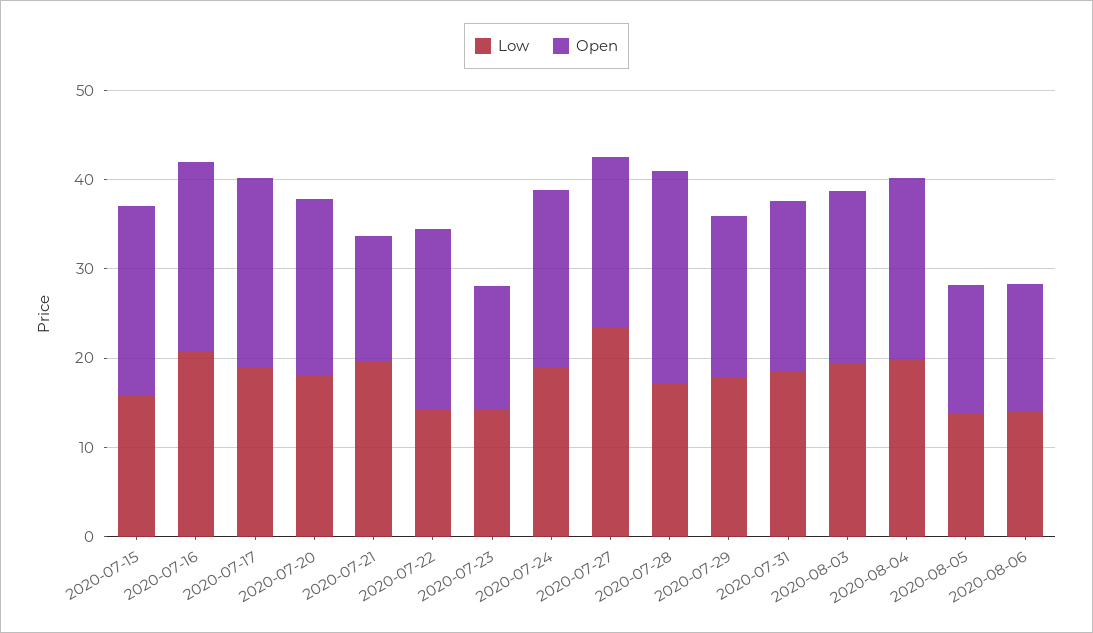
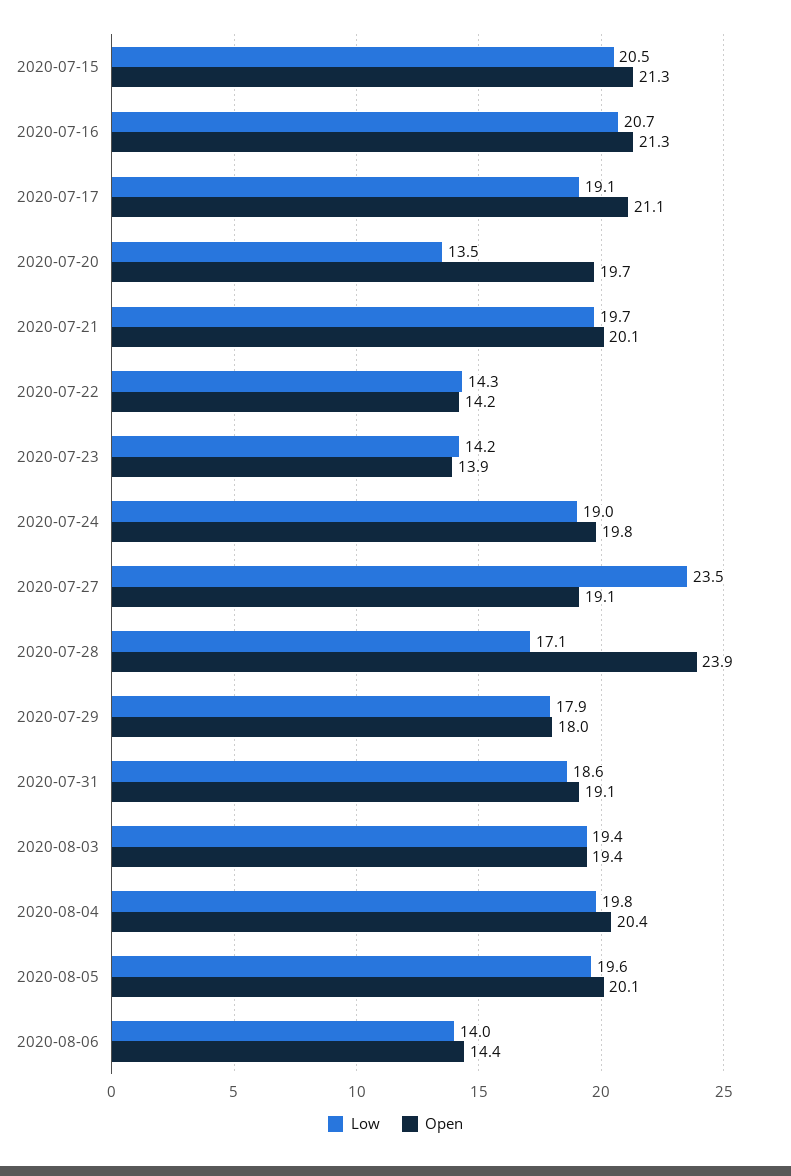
Low, 2020-07-15: 16 -> 20.5
Low, 2020-07-20: 18 -> 13.5
Open, 2020-07-21: 14 -> 20.1
Open, 2020-07-22: 20 -> 14.2
Low, 2020-08-05: 14 -> 19.6
Open, 2020-08-05: 14 -> 20.1

